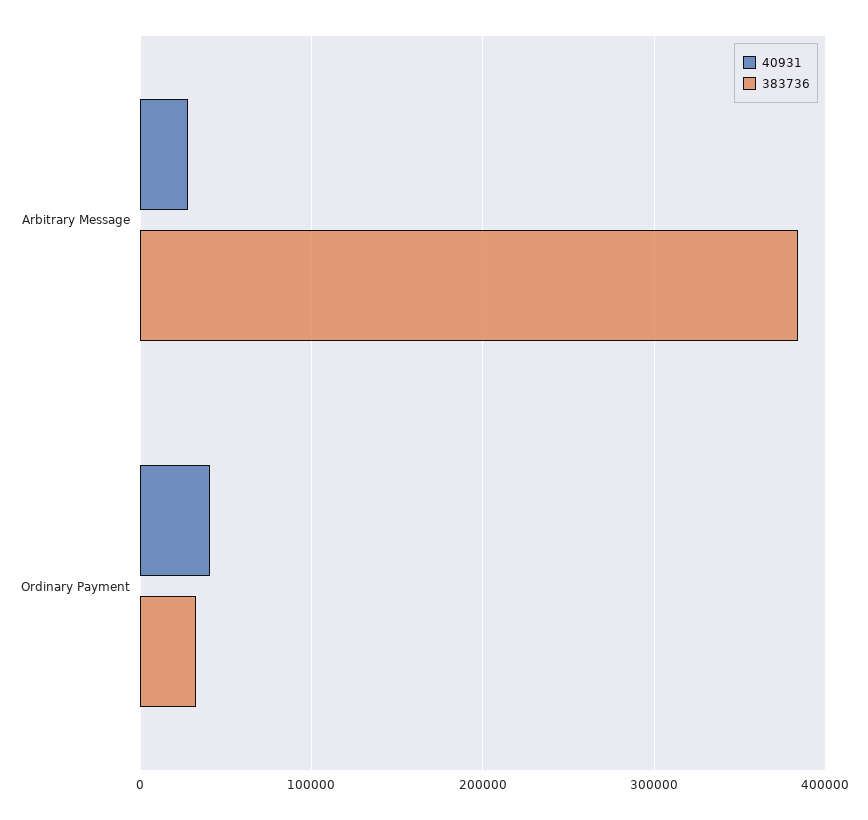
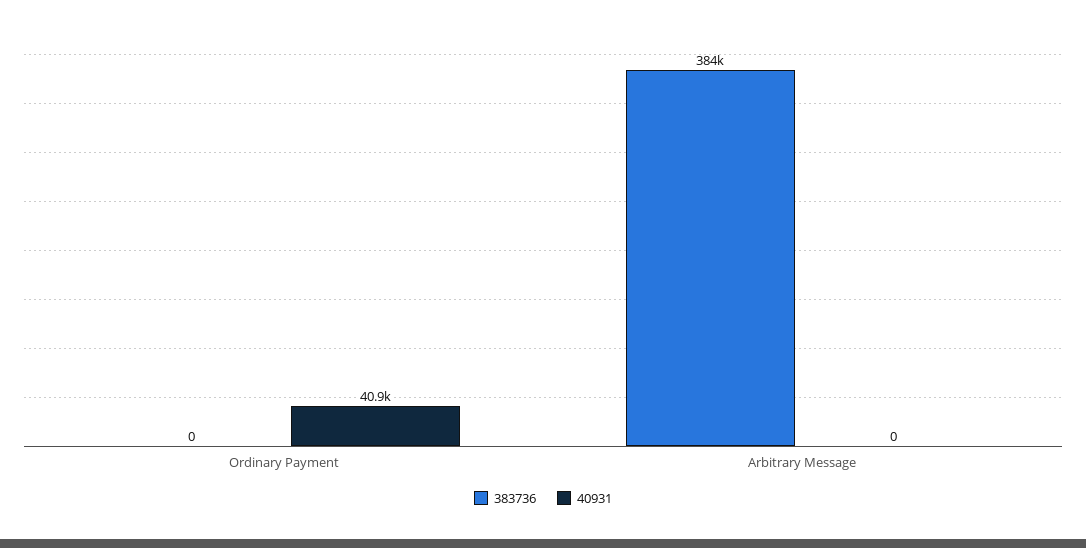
40931, Arbitrary Message: 30000 -> 0
383736, Ordinary Payment: 30000 -> 0

